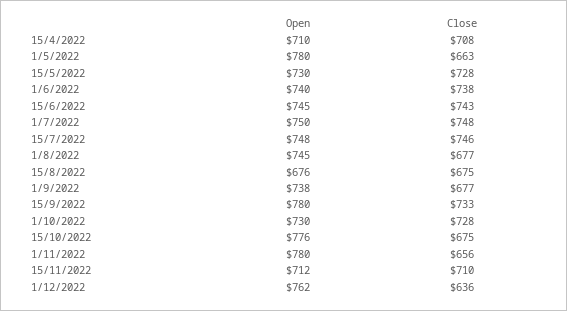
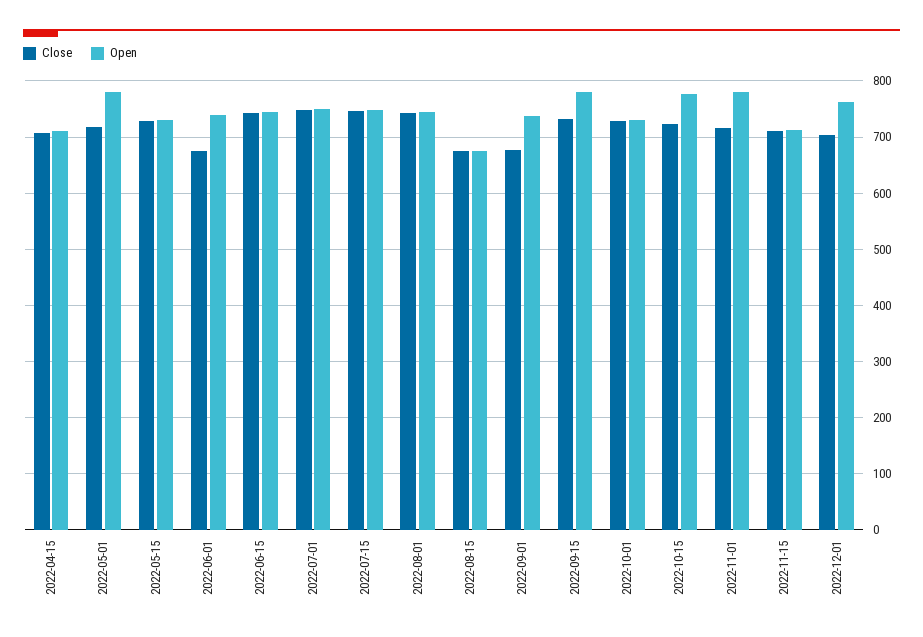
Close, 1/5/2022: 663 -> 720
Close, 1/6/2022: 738 -> 680
Close, 1/8/2022: 677 -> 740
Close, 15/10/2022: 675 -> 720
Close, 1/11/2022: 656 -> 720
Close, 1/12/2022: 636 -> 700

